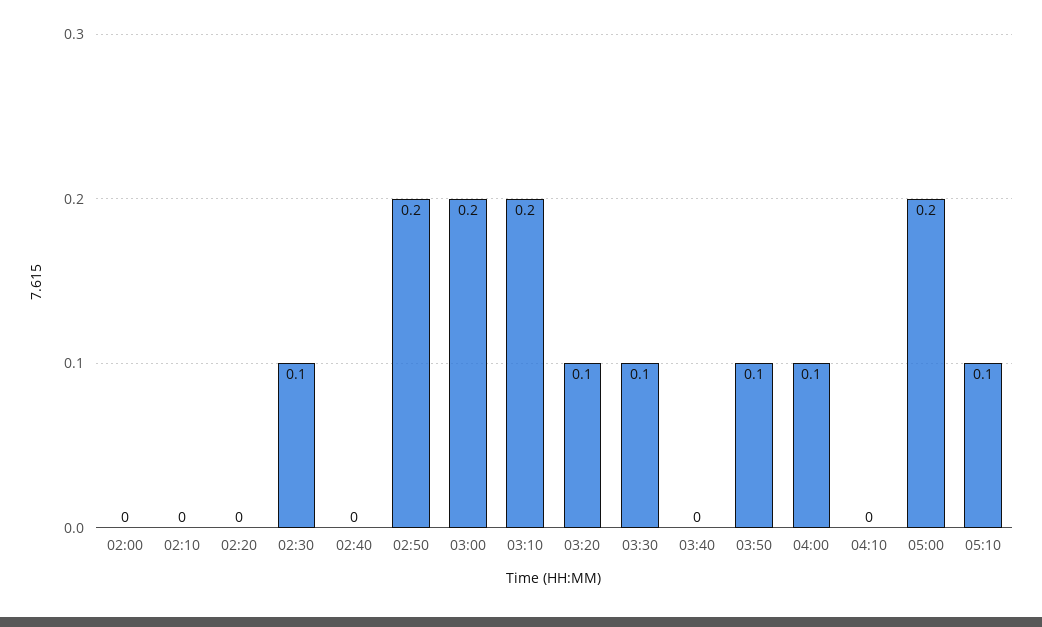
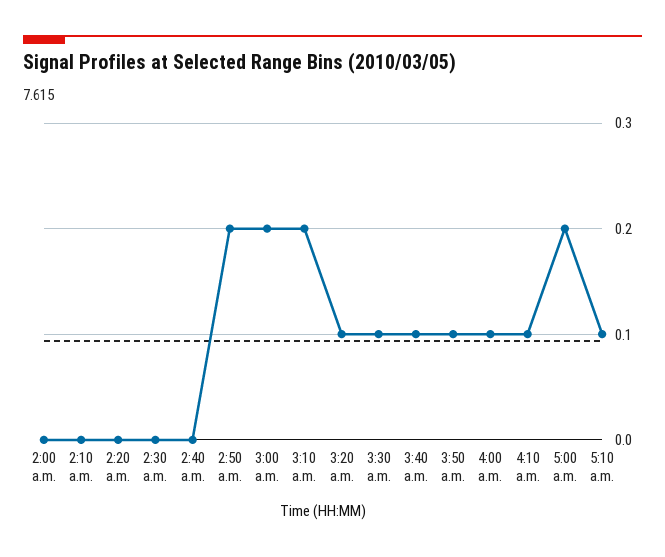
02:30: 0.1 -> 0
03:40: 0 -> 0.1
04:10: 0 -> 0.1

